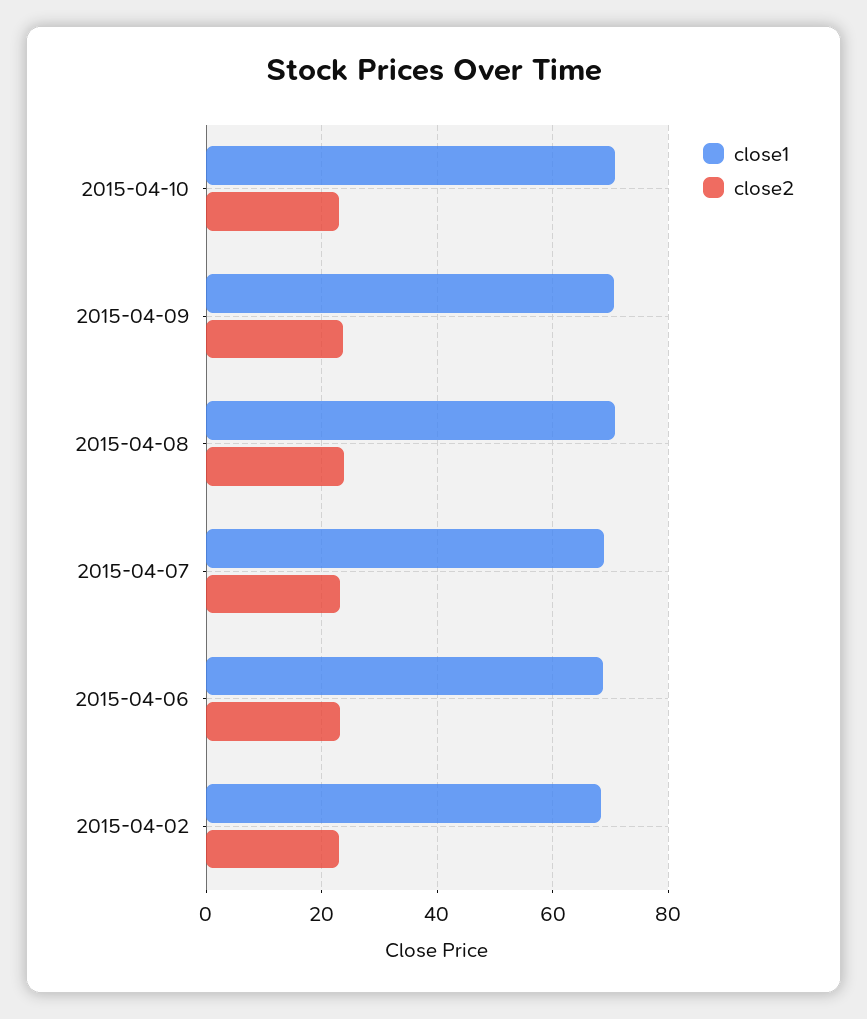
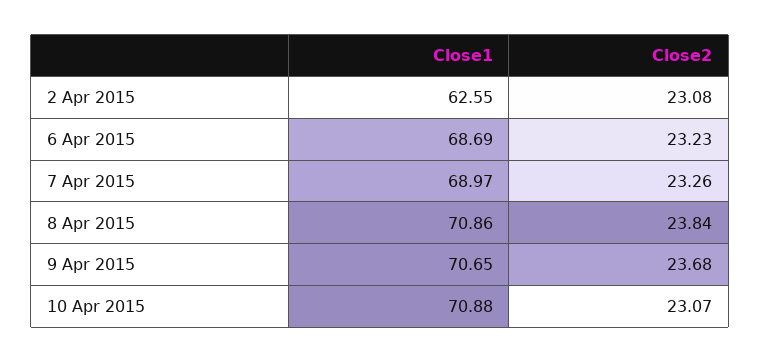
close1, 2015-04-02: 68 -> 62.55

